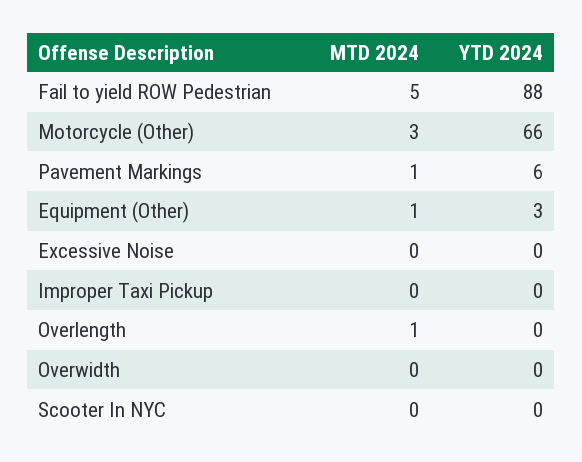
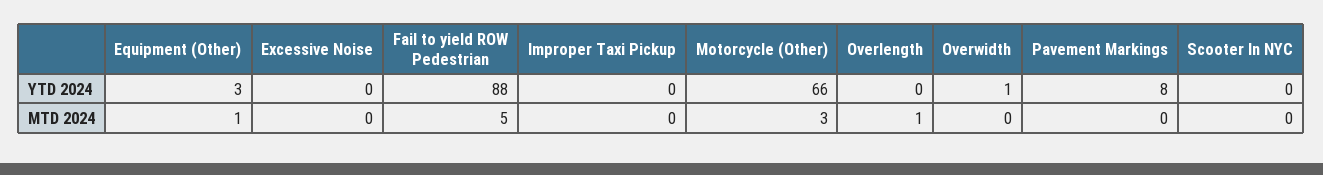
MTD 2024, Pavement Markings: 1 -> 0
YTD 2024, Pavement Markings: 6 -> 8
YTD 2024, Overwidth: 0 -> 1

